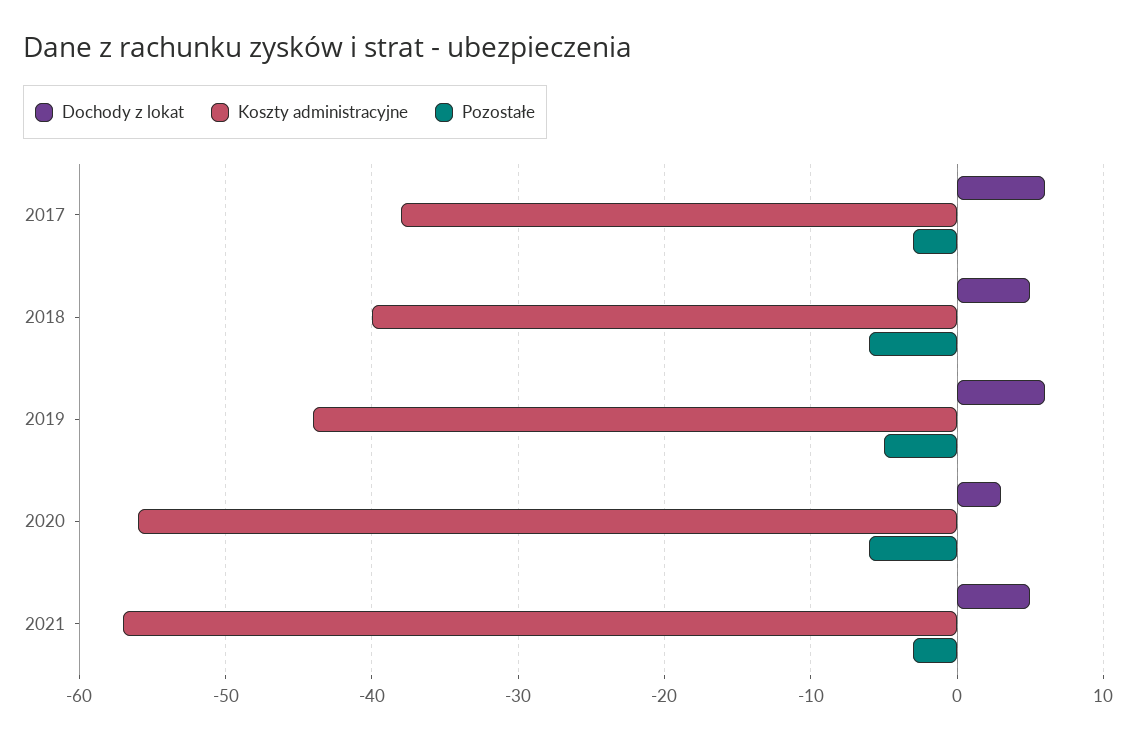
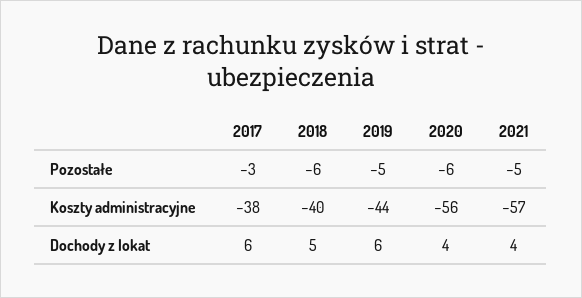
Dochody z lokat, 2020: 3 -> 4
Dochody z lokat, 2021: 5 -> 4
Pozostałe, 2021: -3 -> -5

